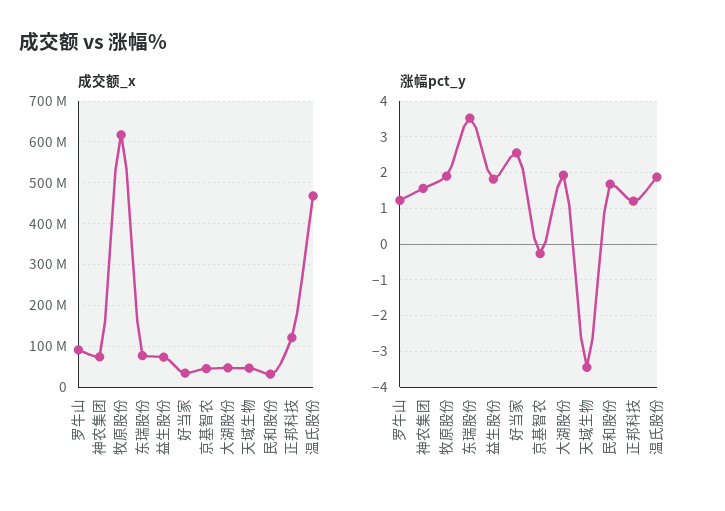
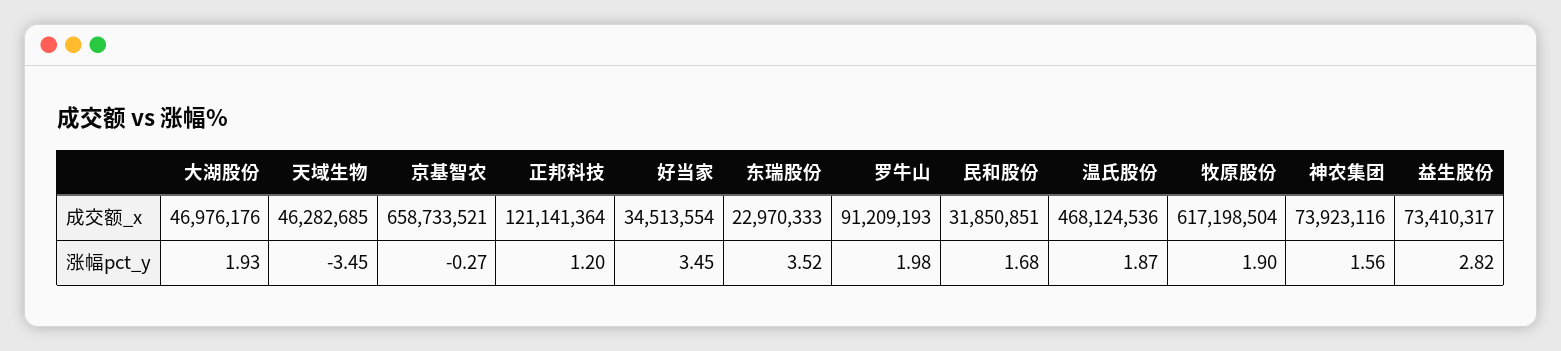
成交额_x, 东瑞股份: 80000000 -> 22970333
成交额_x, 京基智农: 40000000 -> 658733521
涨幅pct_y, 罗牛山: 1.2 -> 1.98
涨幅pct_y, 益生股份: 1.8 -> 2.82
涨幅pct_y, 好当家: 2.6 -> 3.45

